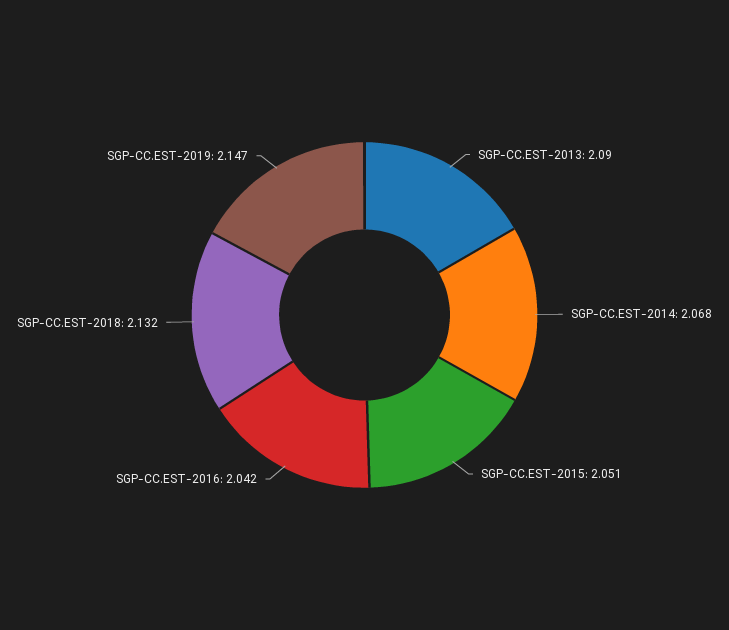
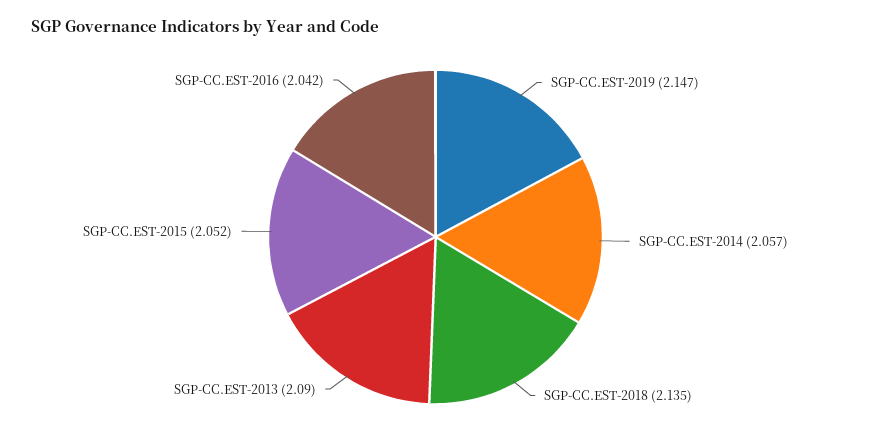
SGP-CC.EST-2014: 2.068 -> 2.057
SGP-CC.EST-2015: 2.051 -> 2.052
SGP-CC.EST-2018: 2.132 -> 2.135

